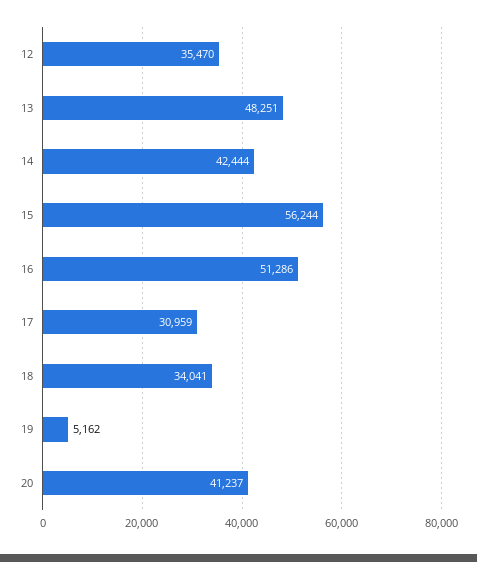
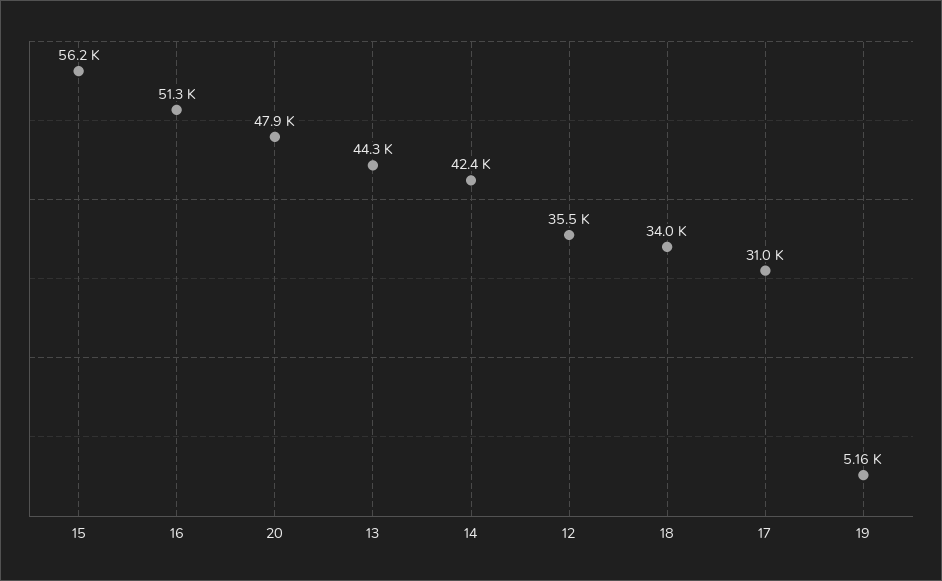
13: 48251 -> 44300
20: 41237 -> 47900

